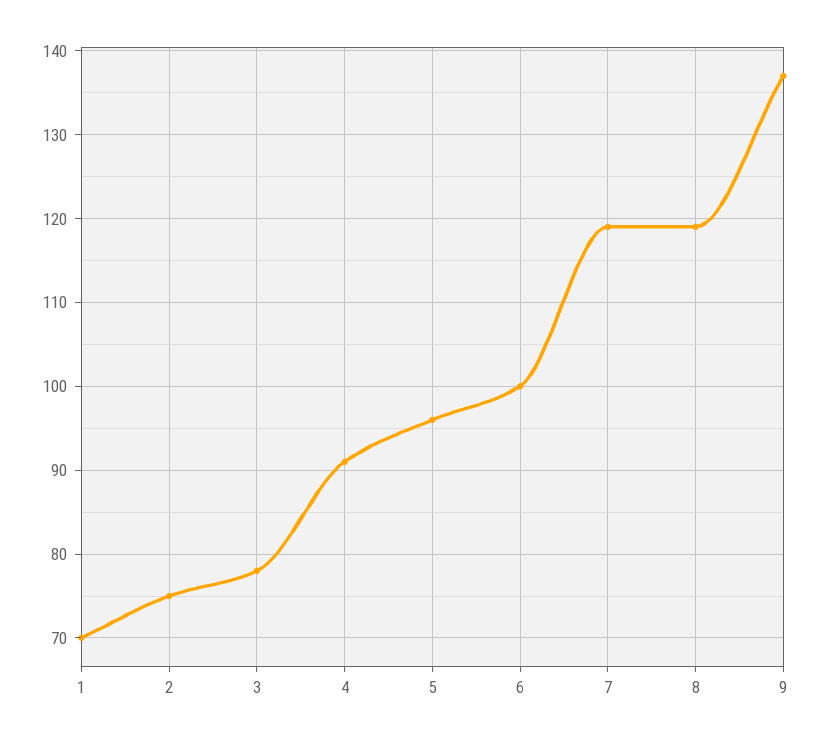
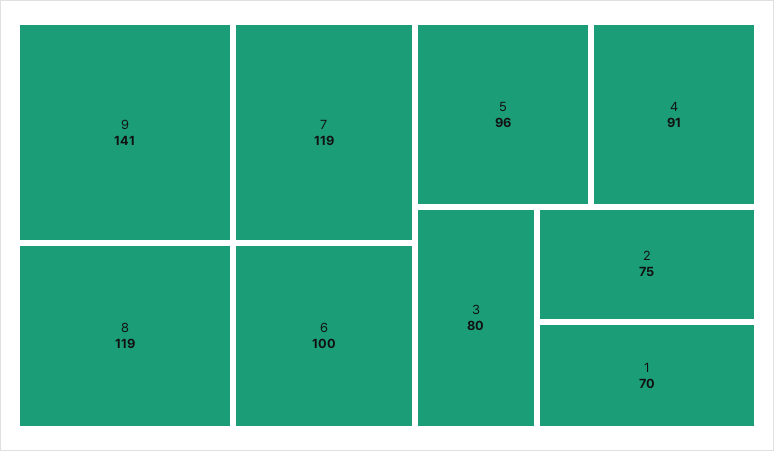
3: 78 -> 80
9: 137 -> 141

